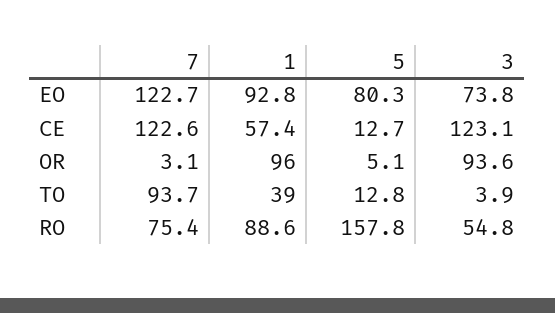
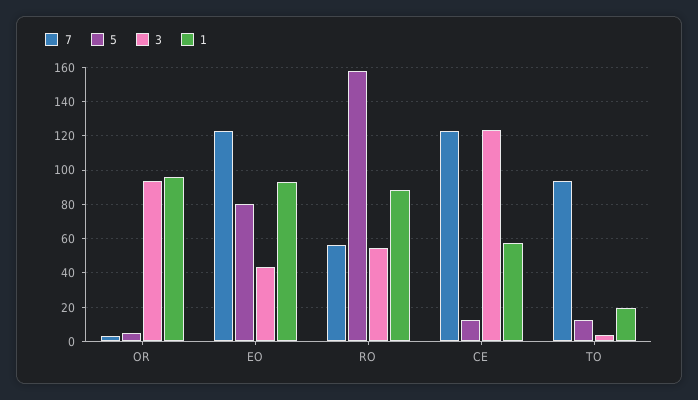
3, EO: 73.8 -> 45
1, TO: 39 -> 20
7, RO: 75.4 -> 55

